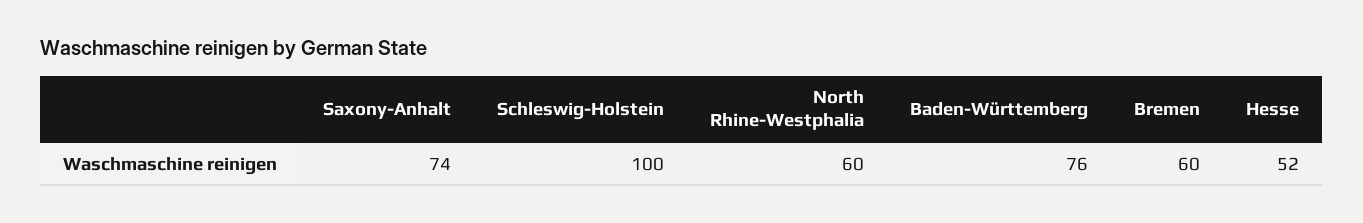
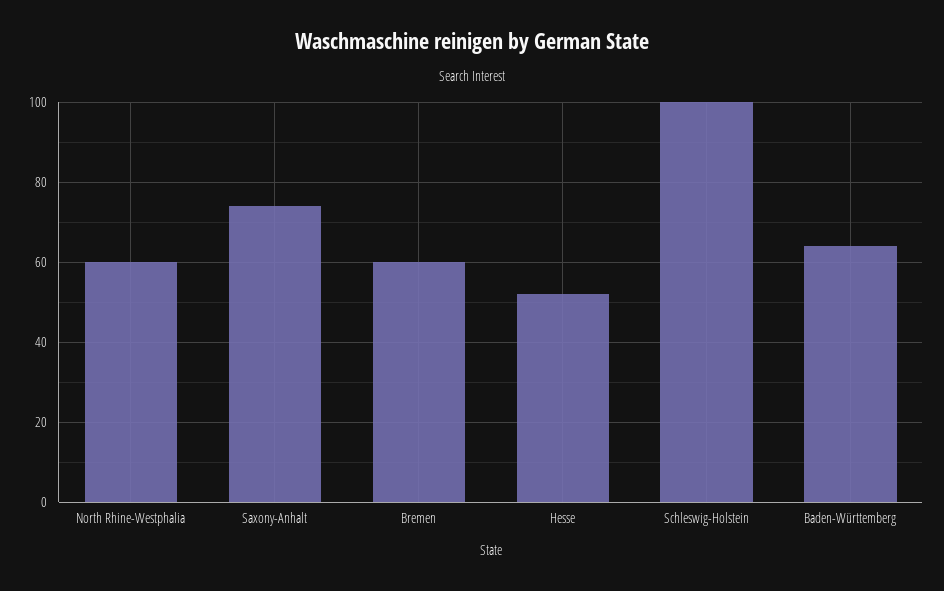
Baden-Württemberg: 76 -> 65

